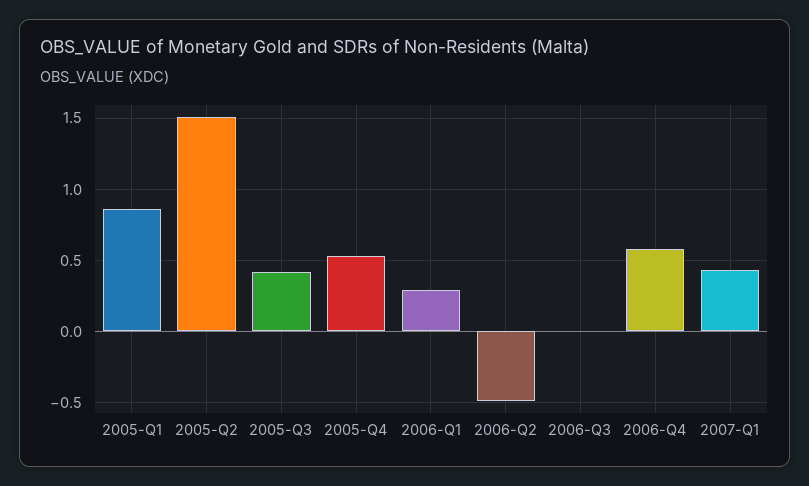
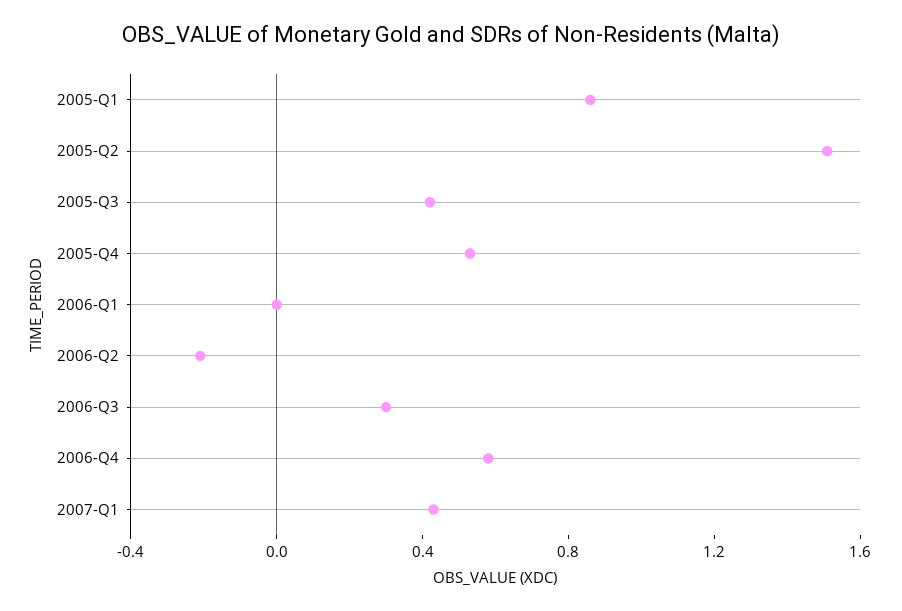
2006-Q1: 0.3 -> 0
2006-Q2: -0.5 -> -0.2
2006-Q3: 0 -> 0.3

